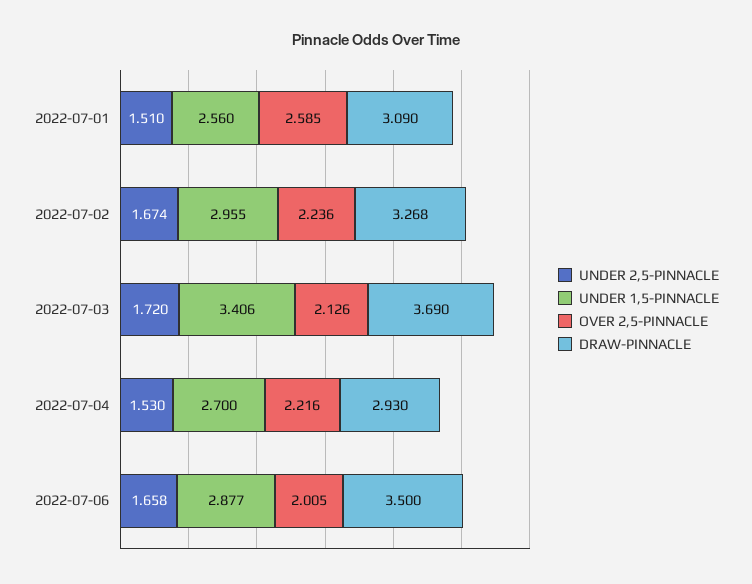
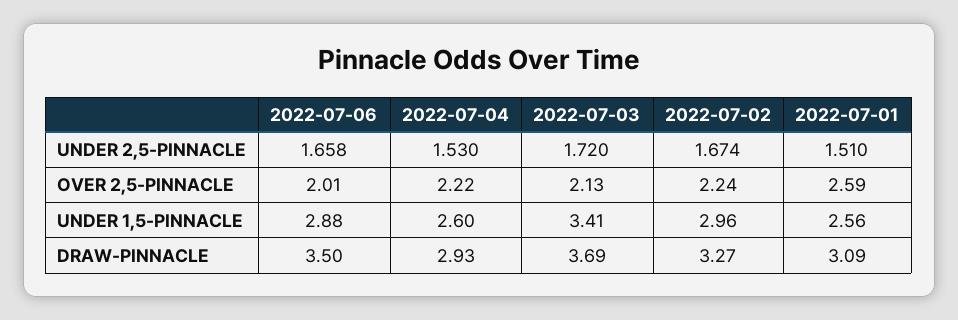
UNDER 1,5-PINNACLE, 2022-07-04: 2.7 -> 2.6

